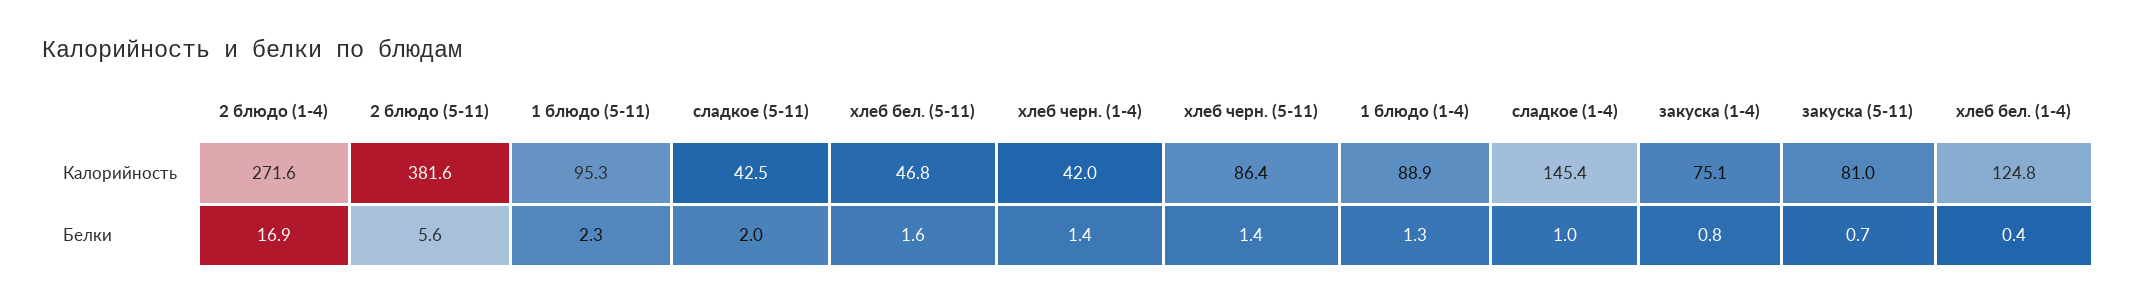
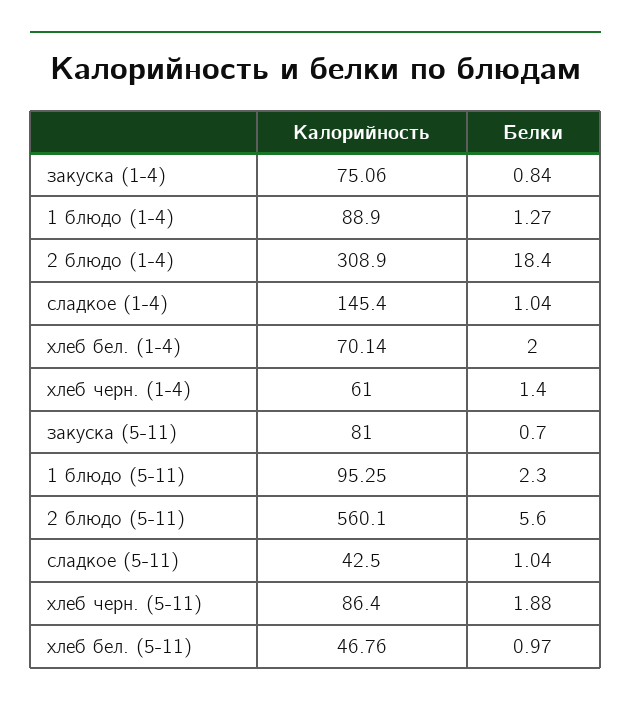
2 блюдо (1-4), Калорийность: 271.6 -> 308.9
2 блюдо (5-11), Калорийность: 381.6 -> 560.1
хлеб черн. (1-4), Калорийность: 42 -> 61
хлеб бел. (1-4), Калорийность: 124.8 -> 70.14
2 блюдо (1-4), Белки: 16.9 -> 18.4
сладкое (5-11), Белки: 2 -> 1.04
хлеб бел. (5-11), Белки: 1.6 -> 0.97
хлеб черн. (5-11), Белки: 1.4 -> 1.88
хлеб бел. (1-4), Белки: 0.4 -> 2

